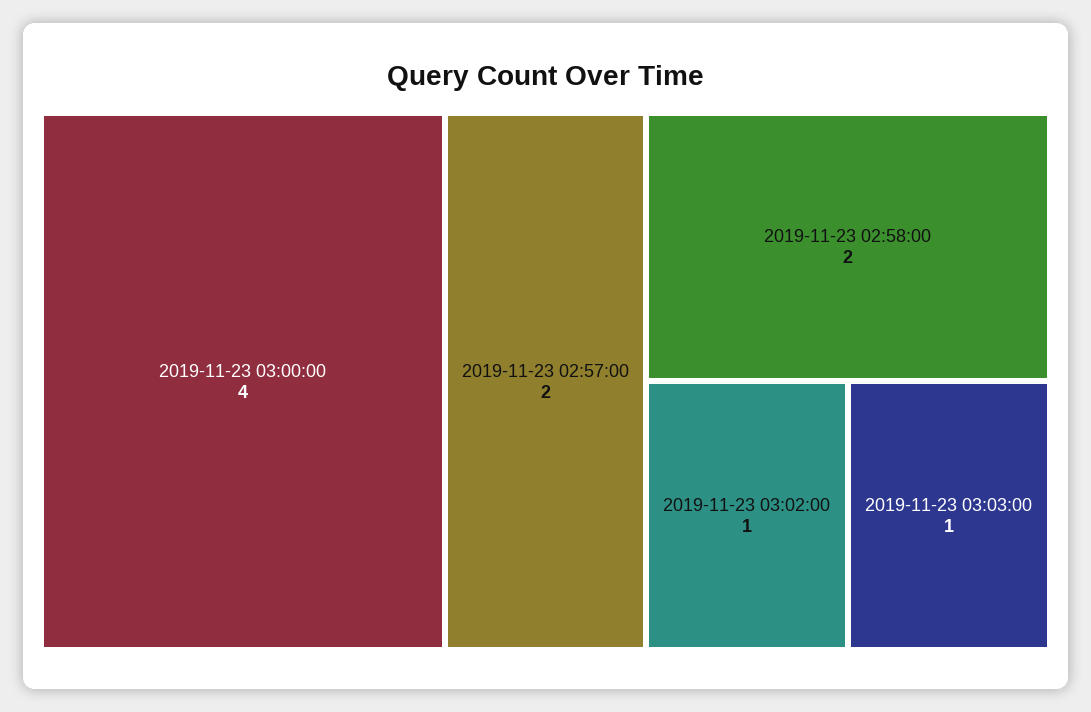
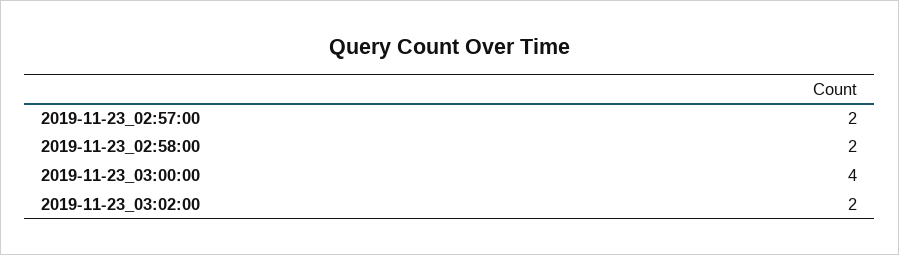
2019-11-23 03:02:00: 1 -> 2
2019-11-23 03:03:00: 1 -> none

